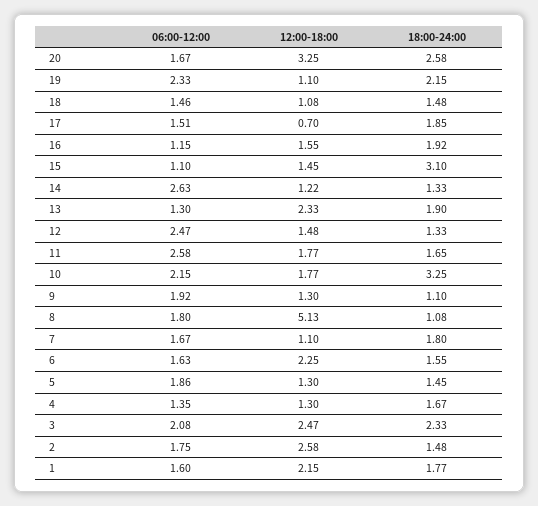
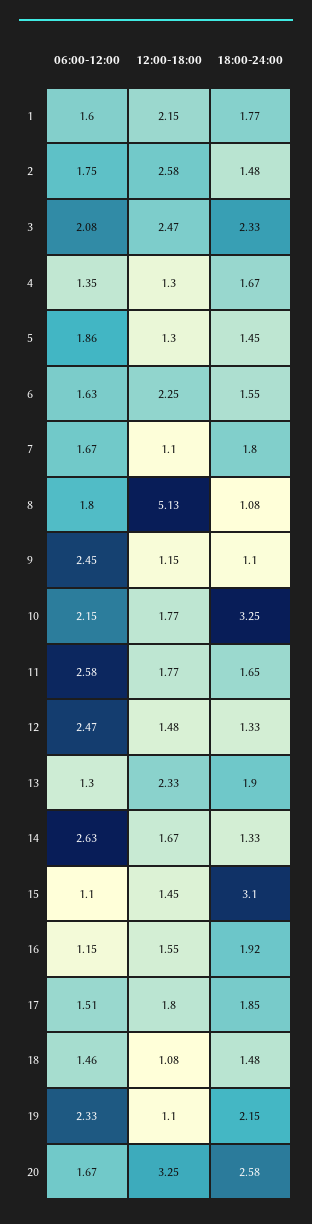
12:00-18:00, 17: 0.7 -> 1.8
12:00-18:00, 14: 1.22 -> 1.67
06:00-12:00, 9: 1.92 -> 2.45
12:00-18:00, 9: 1.3 -> 1.15

